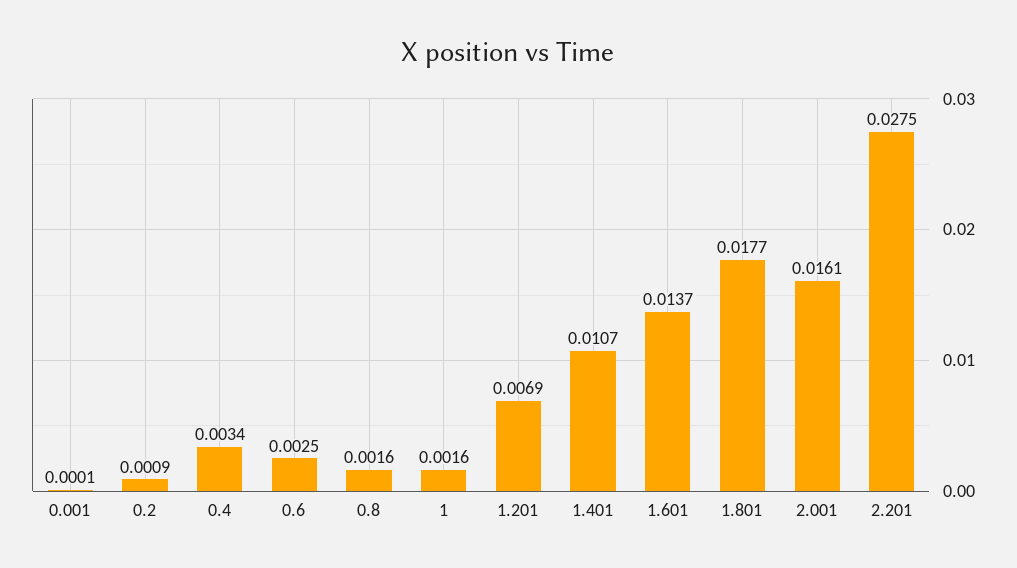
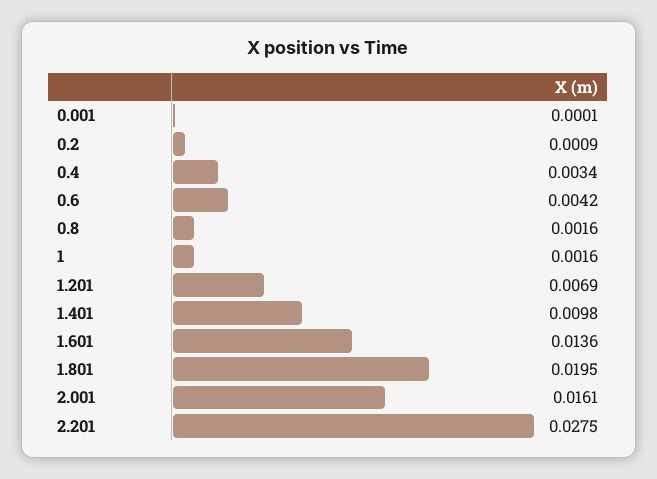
0.6: 0.0025 -> 0.0042
1.401: 0.0107 -> 0.0098
1.601: 0.0137 -> 0.0136
1.801: 0.0177 -> 0.0195

